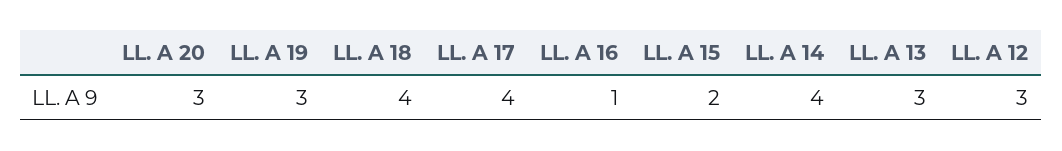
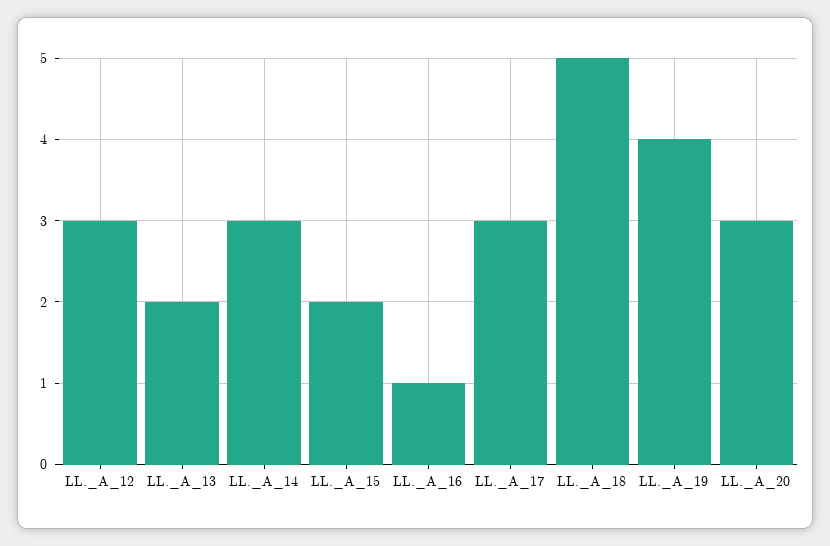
LL. A 19: 3 -> 4
LL. A 18: 4 -> 5
LL. A 17: 4 -> 3
LL. A 14: 4 -> 3
LL. A 13: 3 -> 2

